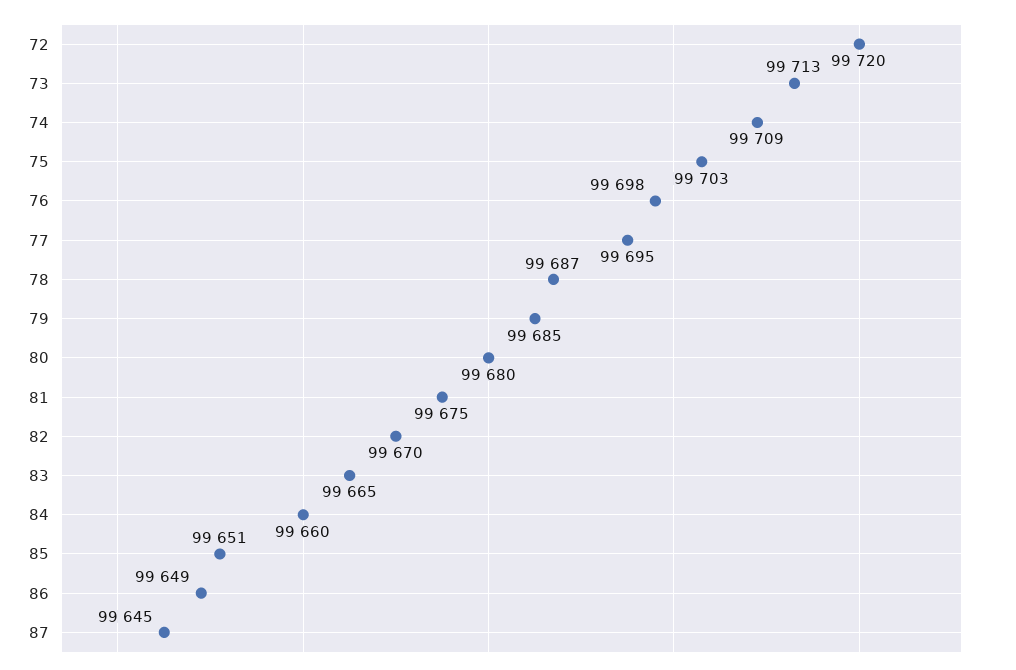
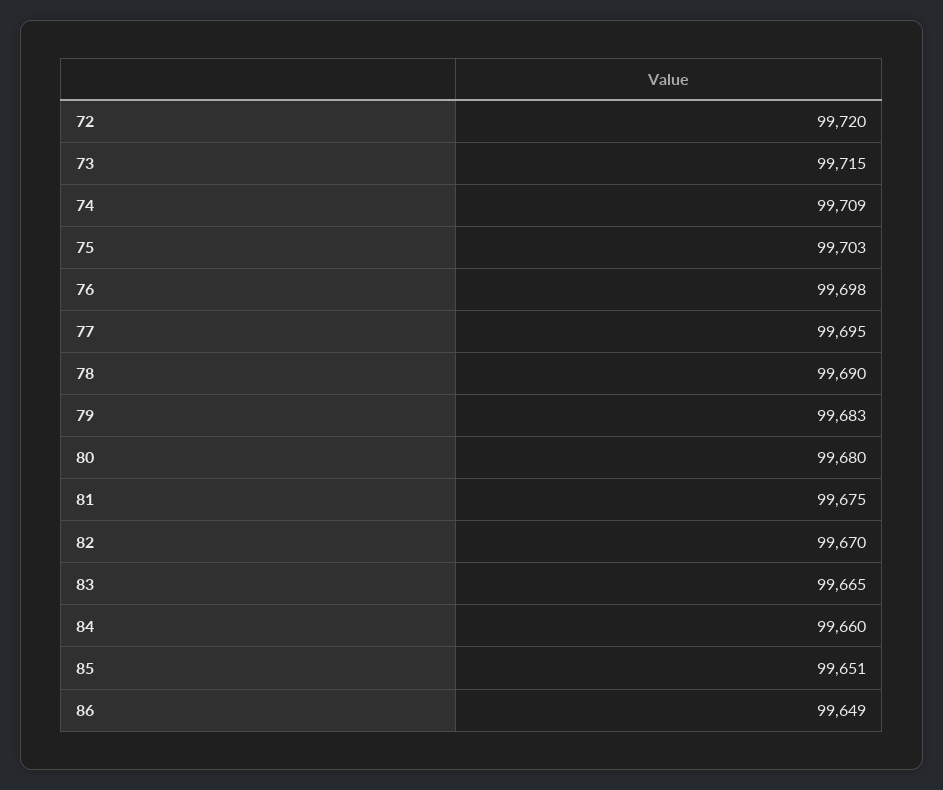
73: 99713 -> 99715
78: 99687 -> 99690
79: 99685 -> 99683
87: 99645 -> none

